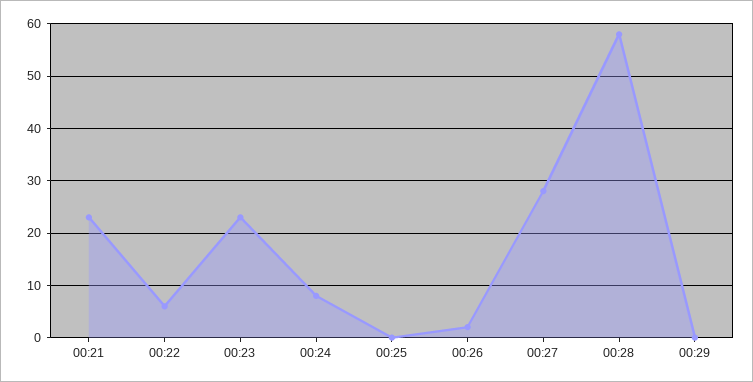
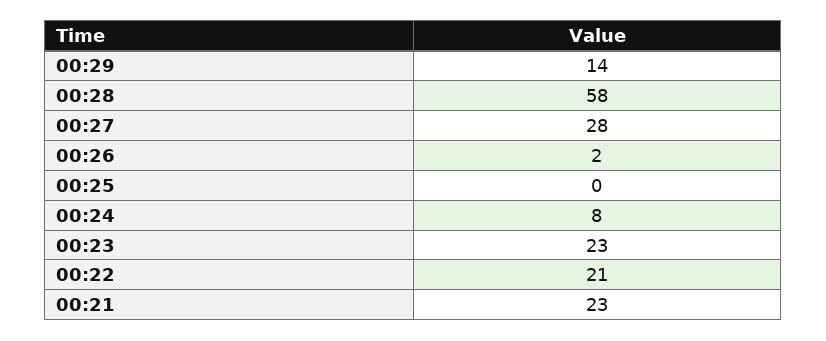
00:22: 5 -> 21
00:29: 0 -> 14

